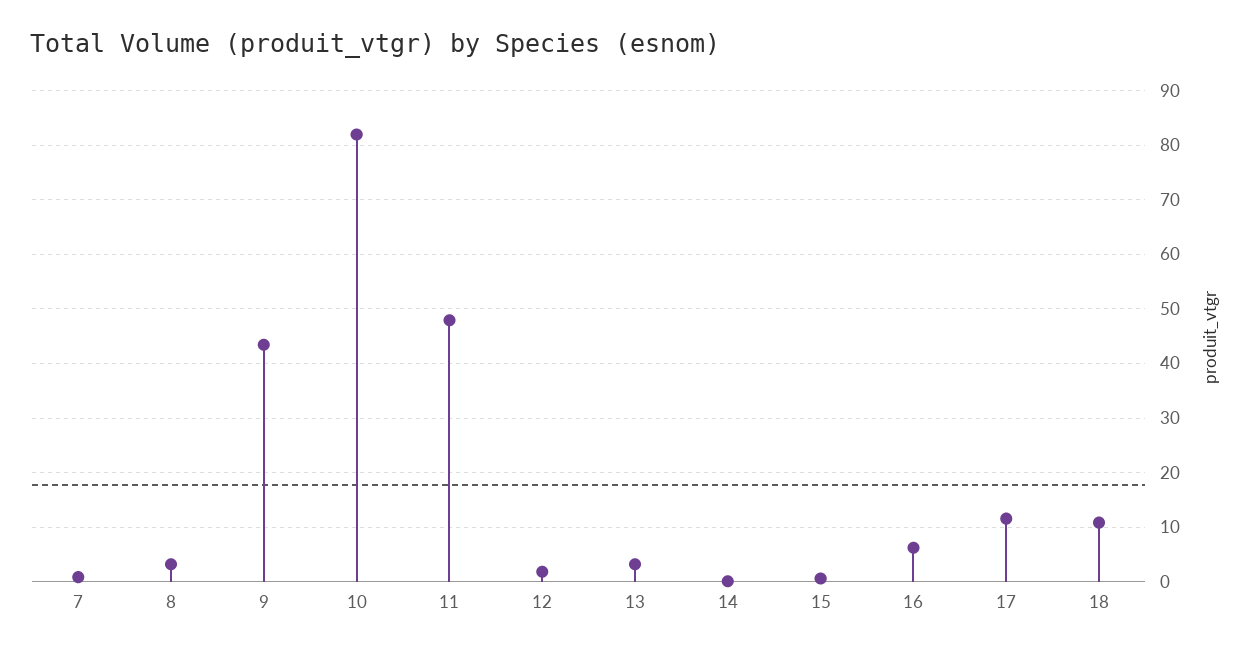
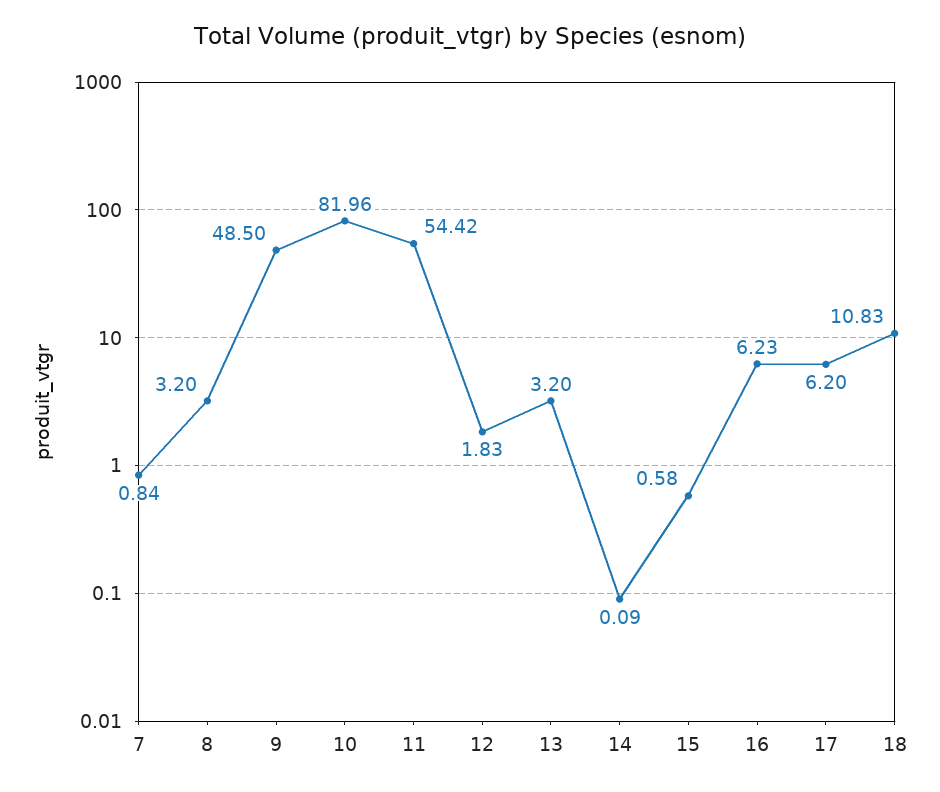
9: 44 -> 48.5
11: 48 -> 54.42
17: 12 -> 6.2

